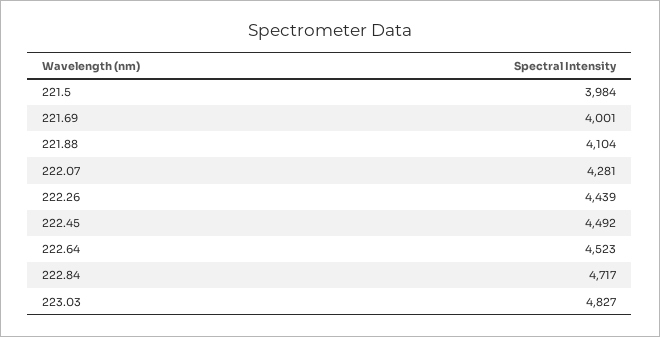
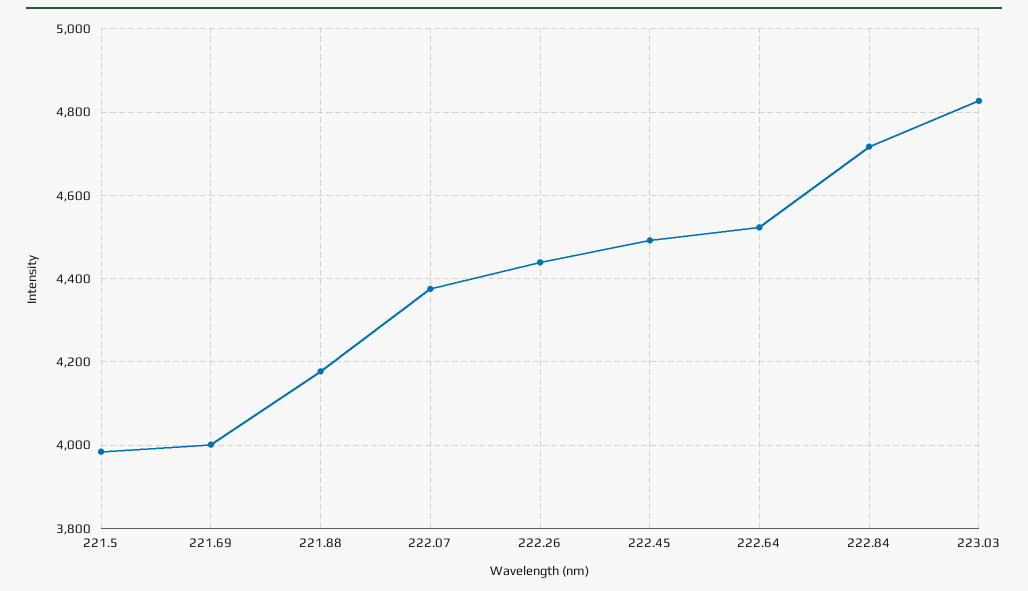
221.88: 4104 -> 4180
222.07: 4281 -> 4380

